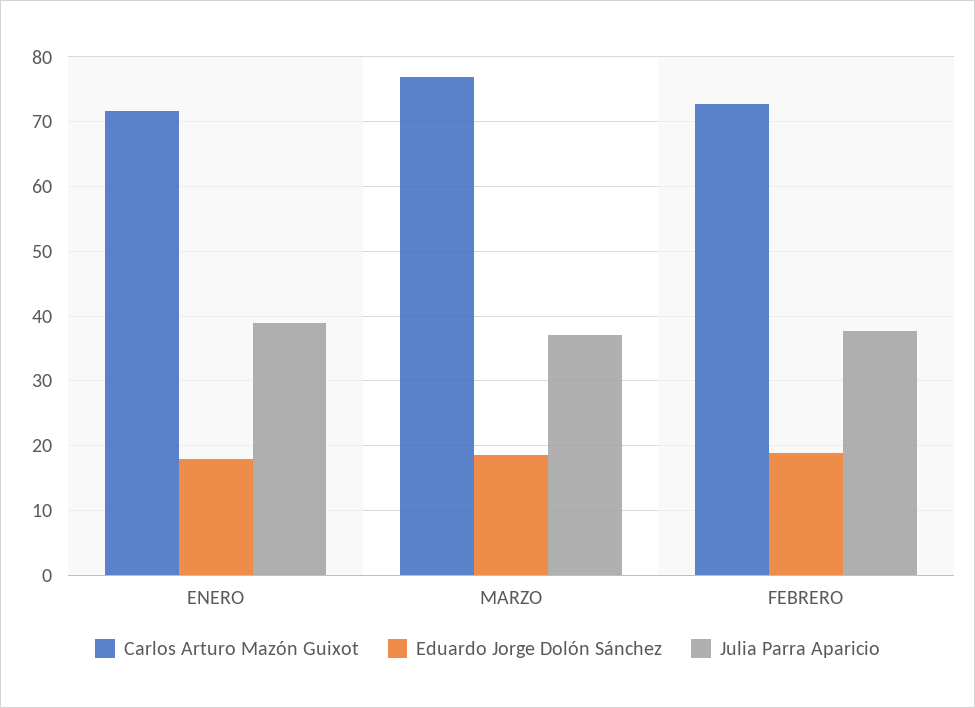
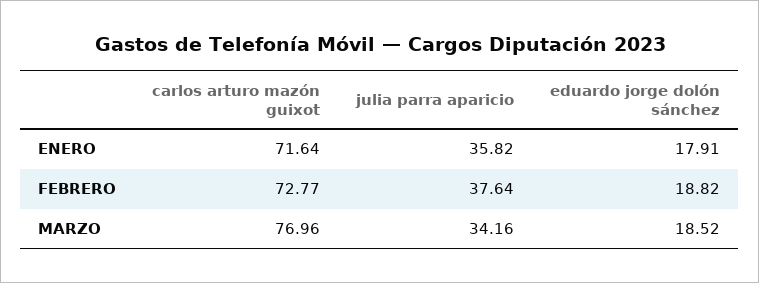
Julia Parra Aparicio, ENERO: 39 -> 35.82
Julia Parra Aparicio, MARZO: 37 -> 34.16

